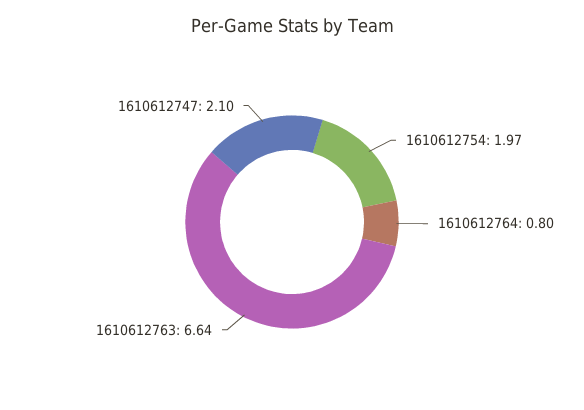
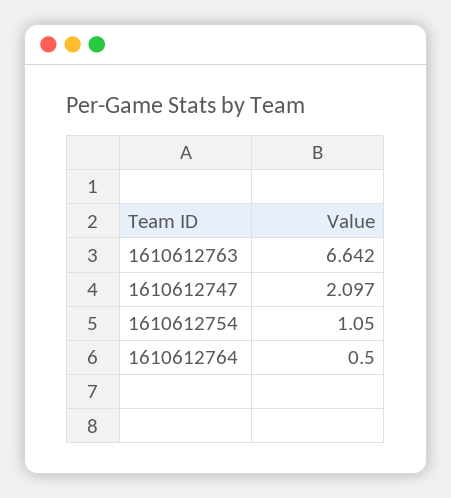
1610612754: 1.97 -> 1.05
1610612764: 0.8 -> 0.5

